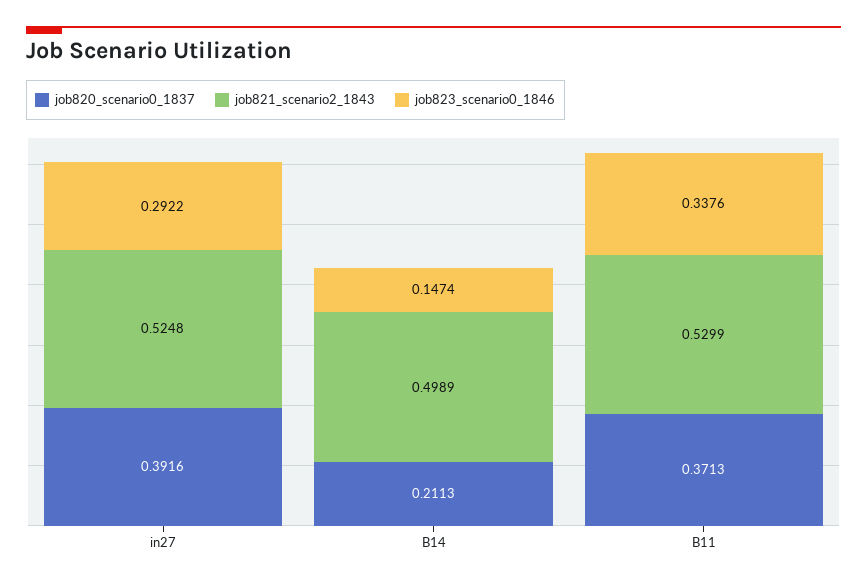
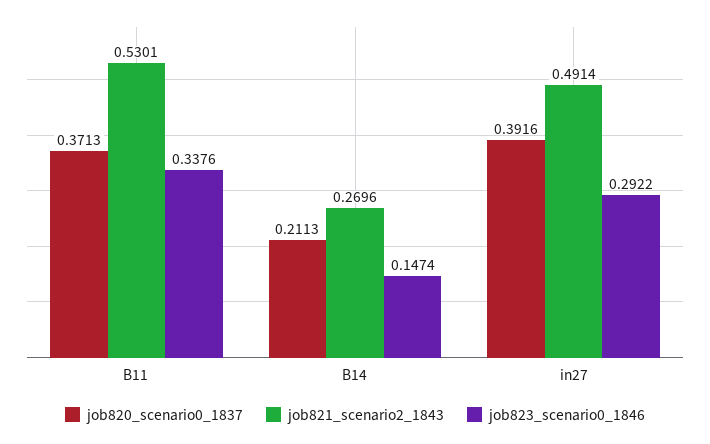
job821_scenario2_1843, in27: 0.5248 -> 0.4914
job821_scenario2_1843, B14: 0.4989 -> 0.2696
job821_scenario2_1843, B11: 0.5299 -> 0.5301

